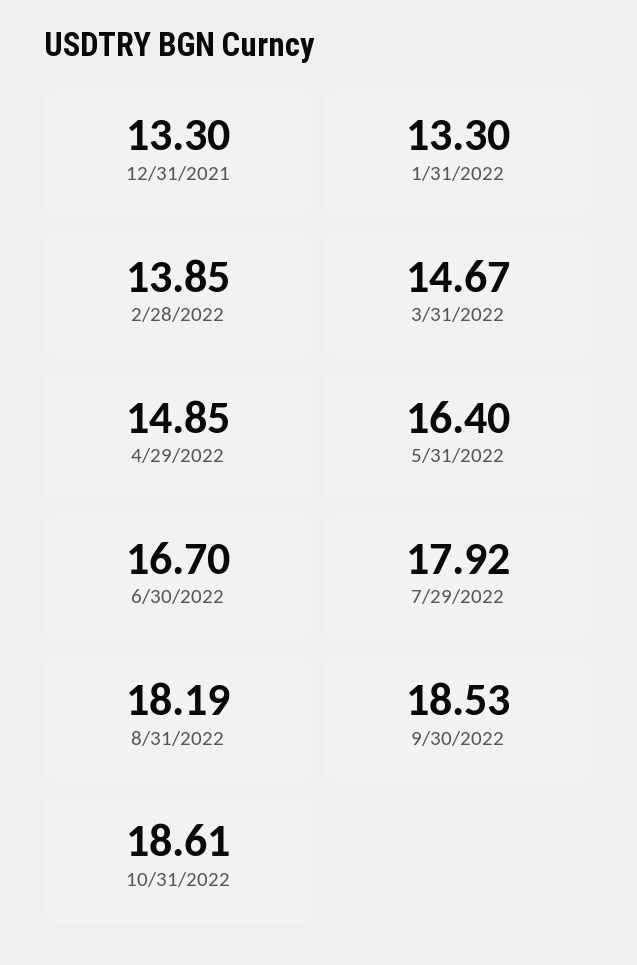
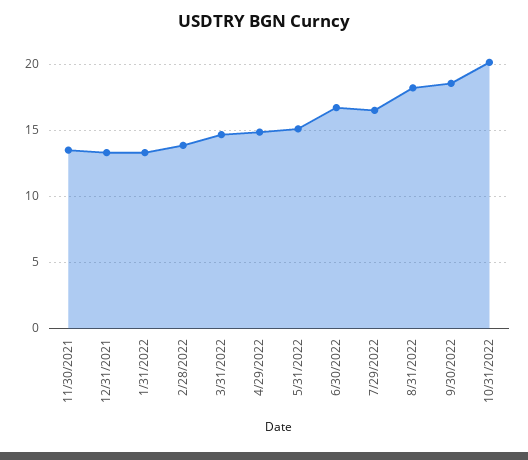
5/31/2022: 16.4 -> 15
7/29/2022: 17.92 -> 16.5
10/31/2022: 18.61 -> 20
11/30/2021: none -> 13.5

